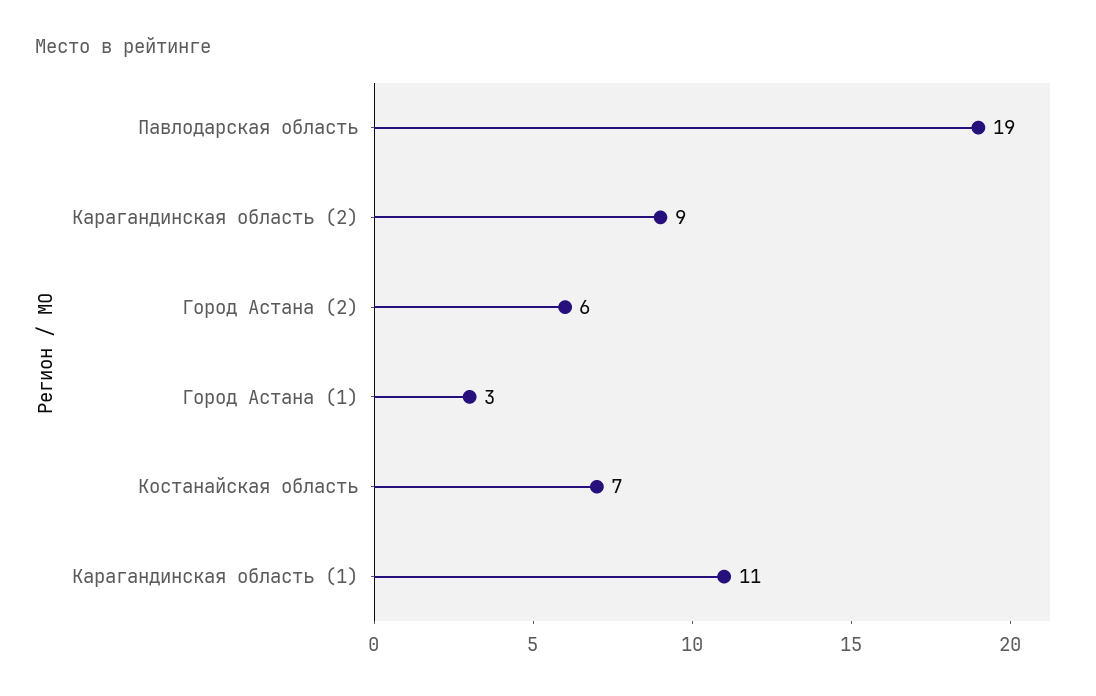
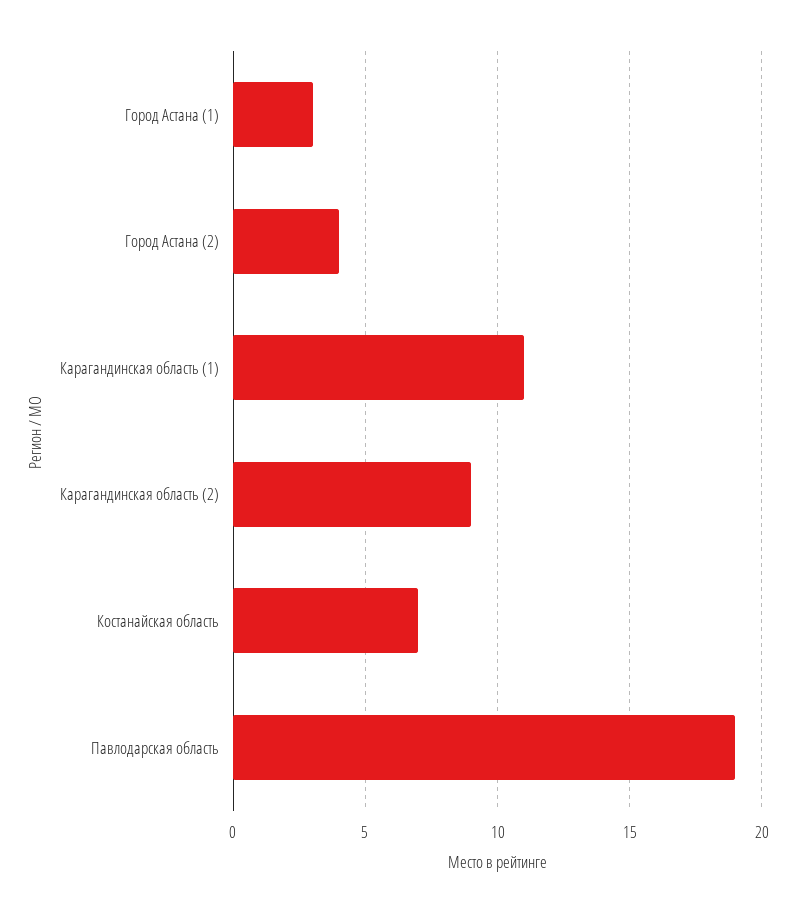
Город Астана (2): 6 -> 4

